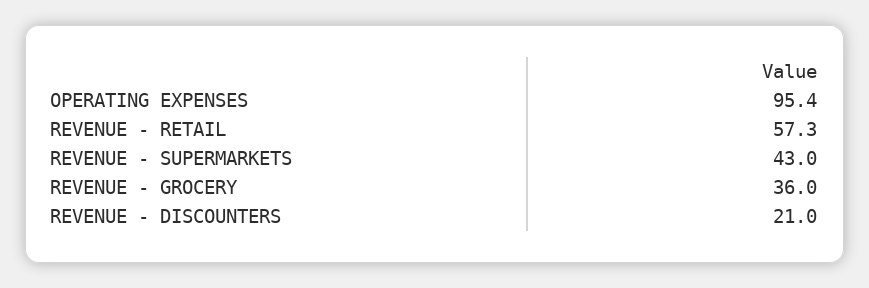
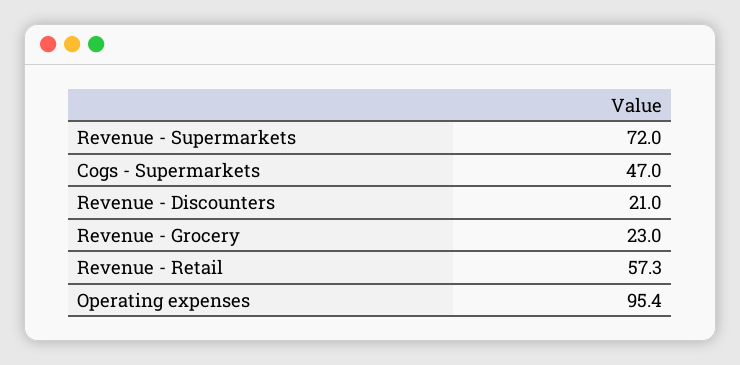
REVENUE - SUPERMARKETS: 43 -> 72
REVENUE - GROCERY: 36 -> 23
Cogs - Supermarkets: none -> 47

